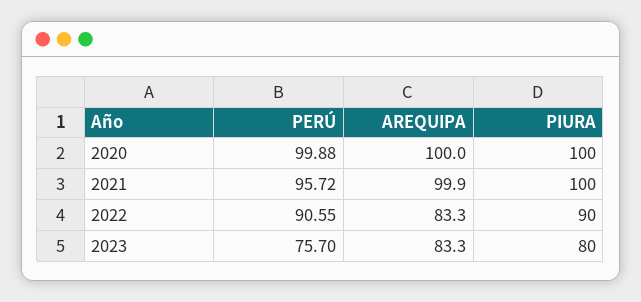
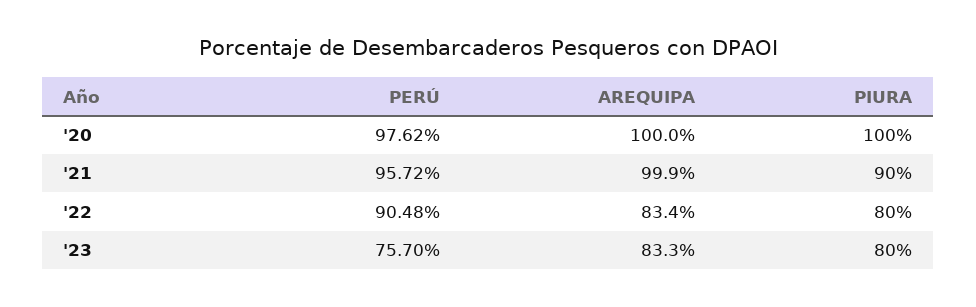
PERÚ, 2020: 99.88 -> 97.62
PIURA, 2021: 100 -> 90
PERÚ, 2022: 90.55 -> 90.48
AREQUIPA, 2022: 83.3 -> 83.4
PIURA, 2022: 90 -> 80

